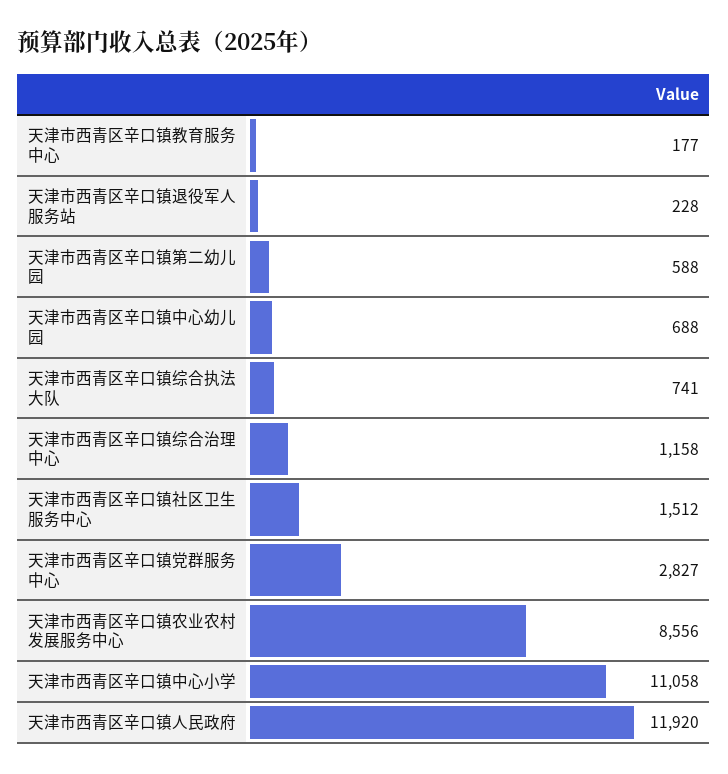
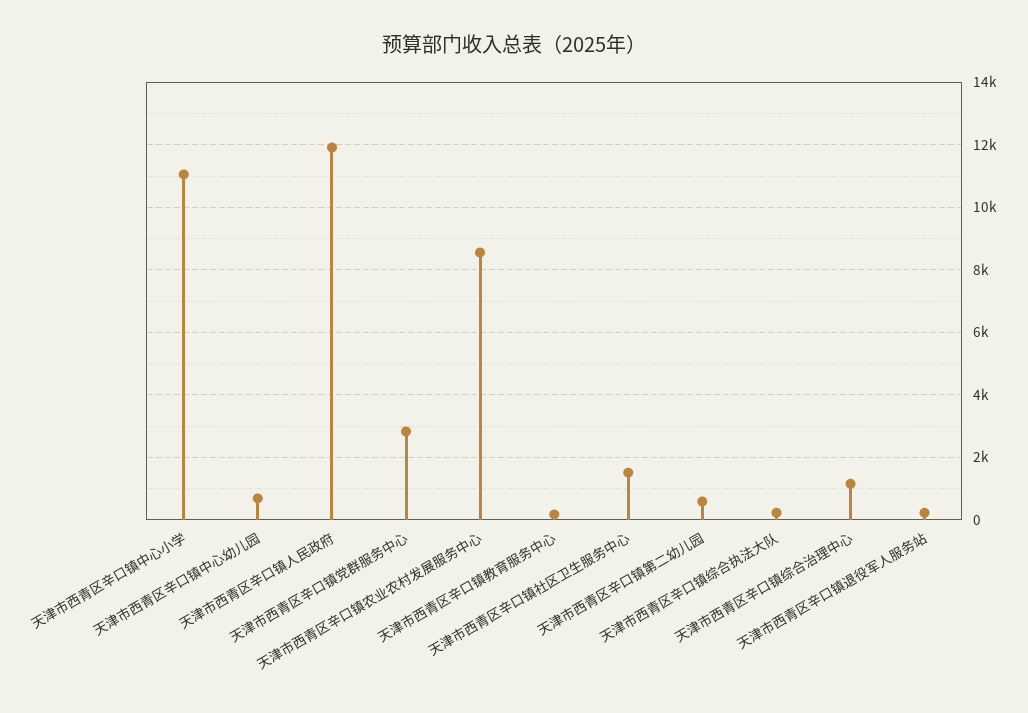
天津市西青区辛口镇综合执法大队: 741 -> 200

